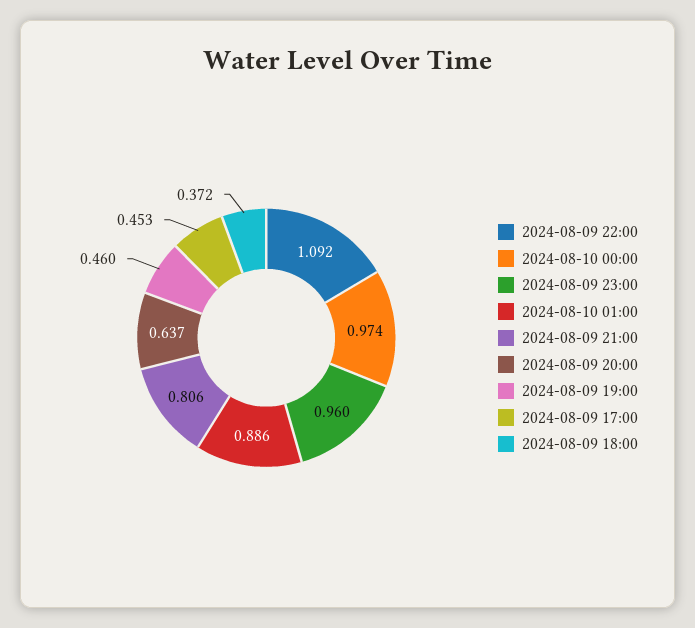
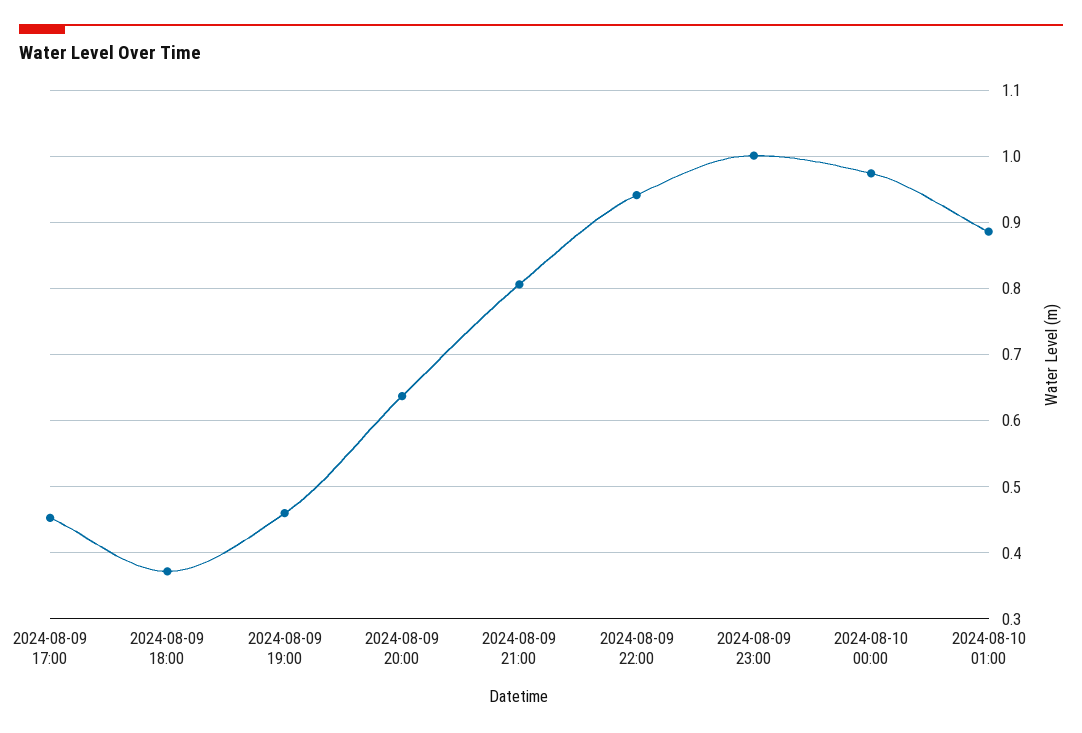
2024-08-09 22:00: 1.092 -> 0.94
2024-08-09 23:00: 0.96 -> 1

